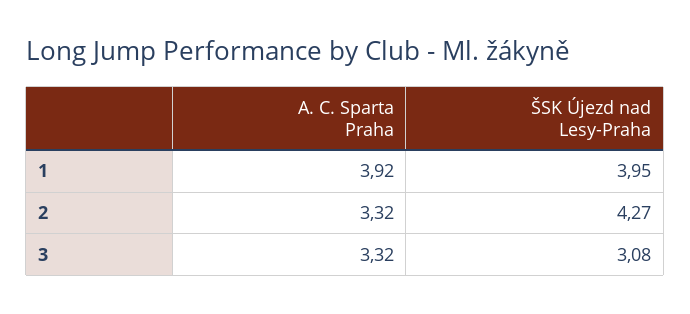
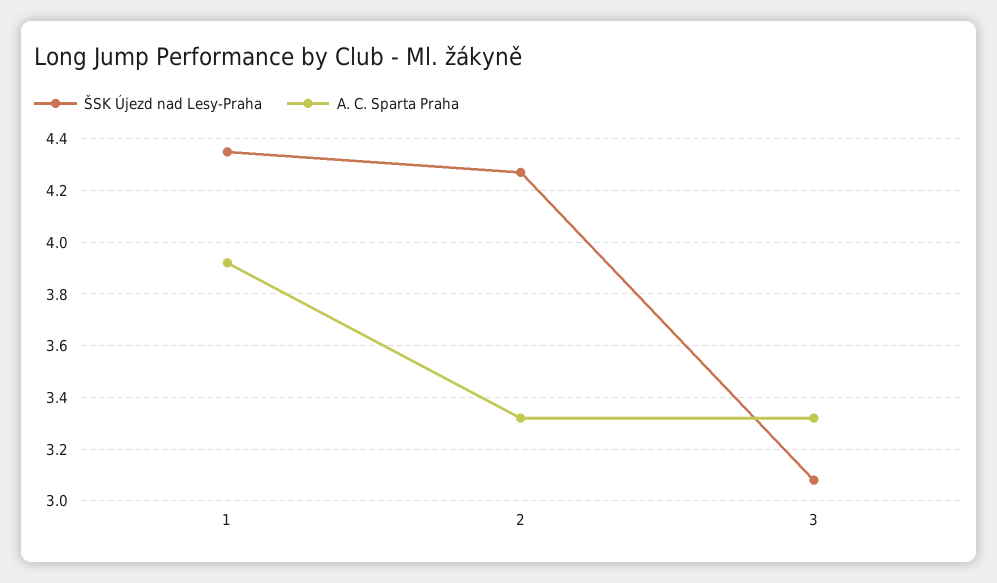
ŠSK Újezd nad Lesy-Praha, 1: 3.95 -> 4.35

